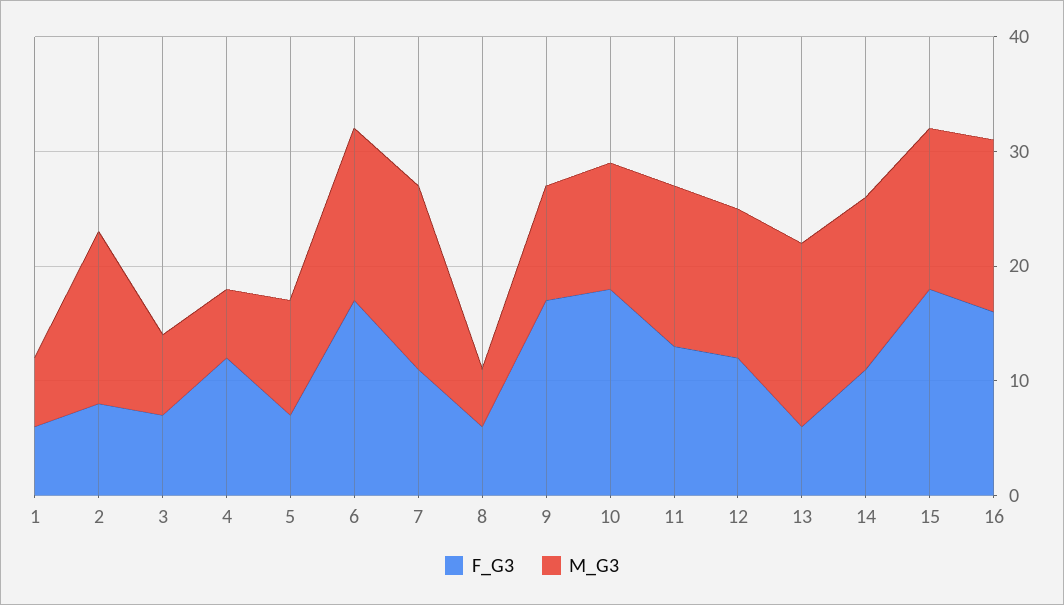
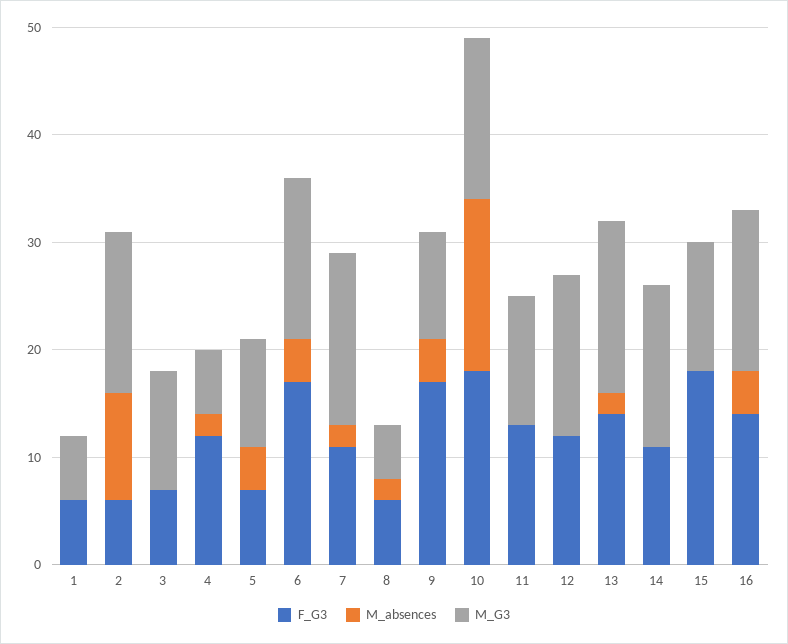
F_G3, 2: 8 -> 6
M_G3, 3: 7 -> 11
M_G3, 10: 11 -> 15
M_G3, 11: 14 -> 12
M_G3, 12: 13 -> 15
F_G3, 13: 6 -> 14
M_G3, 15: 14 -> 12
F_G3, 16: 16 -> 14
M_absences, 1: none -> 0
M_absences, 2: none -> 10
M_absences, 3: none -> 0
M_absences, 4: none -> 2
M_absences, 5: none -> 4
M_absences, 6: none -> 4
M_absences, 7: none -> 2
M_absences, 8: none -> 2
M_absences, 9: none -> 4
M_absences, 10: none -> 16
M_absences, 11: none -> 0
M_absences, 12: none -> 0
M_absences, 13: none -> 2
M_absences, 14: none -> 0
M_absences, 15: none -> 0
M_absences, 16: none -> 4

